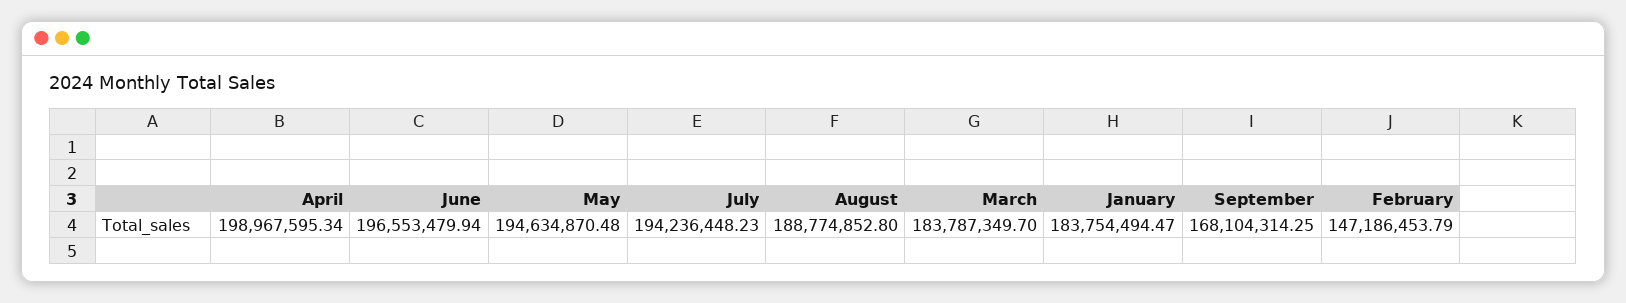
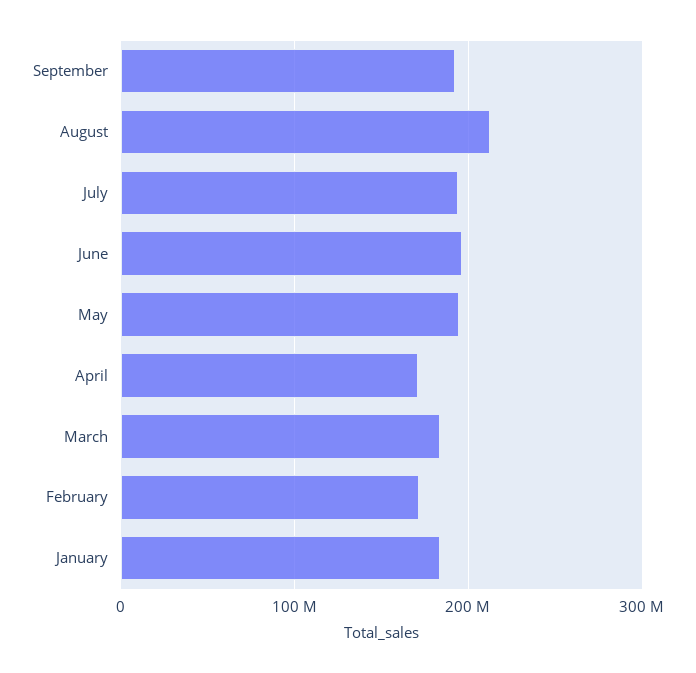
April: 198967595.34 -> 170000000
August: 188774852.8 -> 210000000
September: 168104314.25 -> 190000000
February: 147186453.79 -> 170000000

